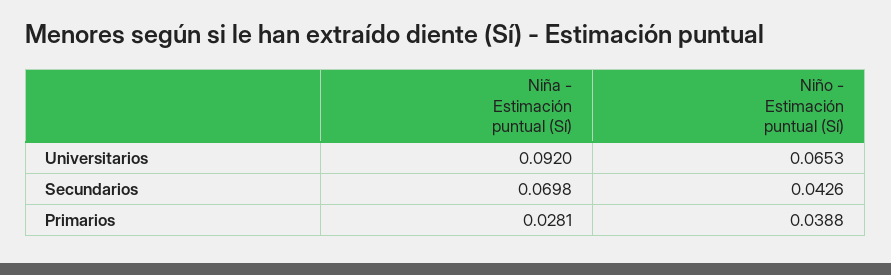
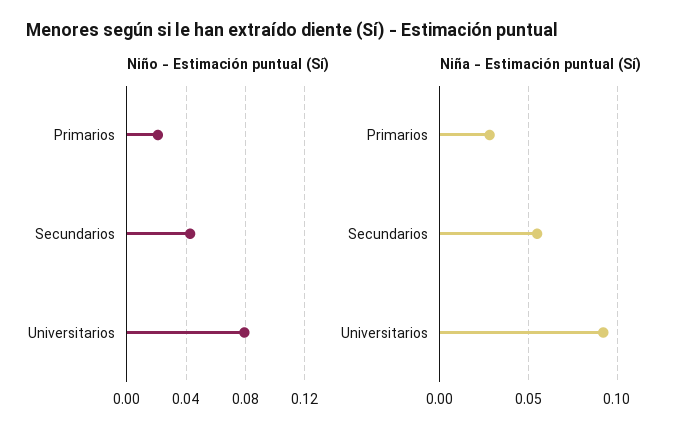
Niño - Estimación puntual (Sí), Universitarios: 0.0653 -> 0.08
Niña - Estimación puntual (Sí), Secundarios: 0.0698 -> 0.055
Niño - Estimación puntual (Sí), Primarios: 0.0388 -> 0.02

